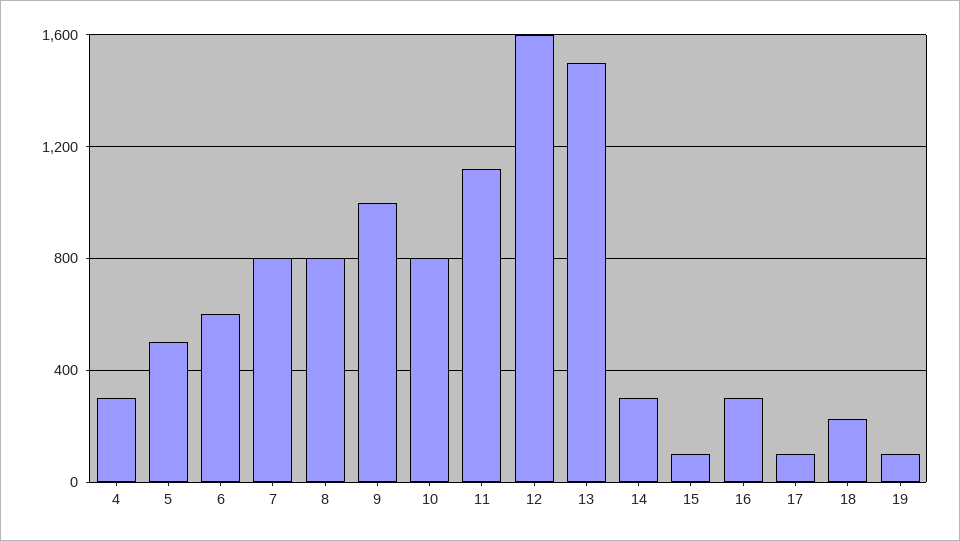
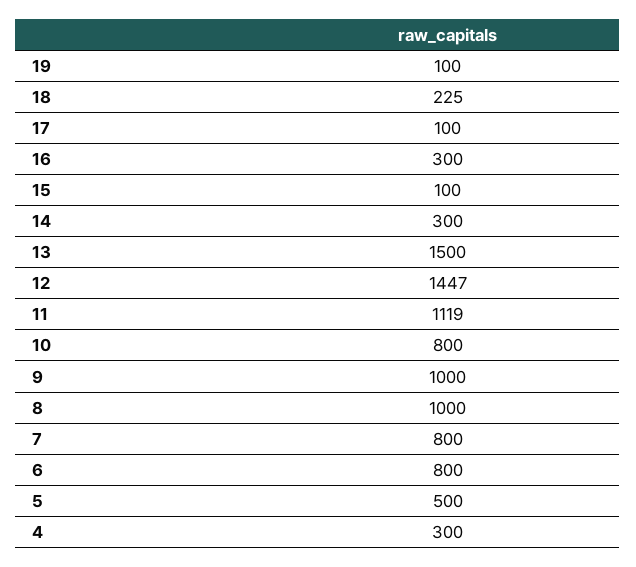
6: 600 -> 800
8: 800 -> 1000
12: 1600 -> 1447

